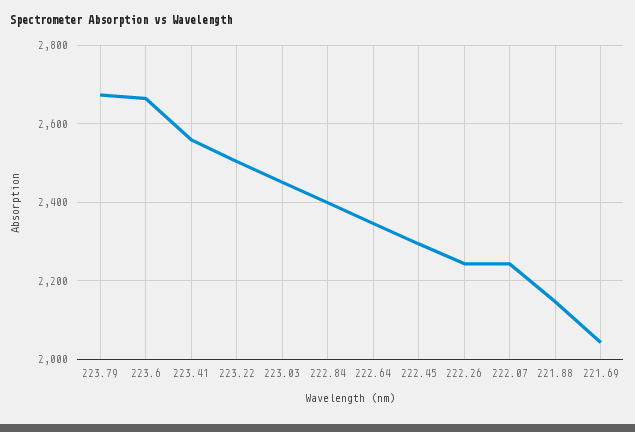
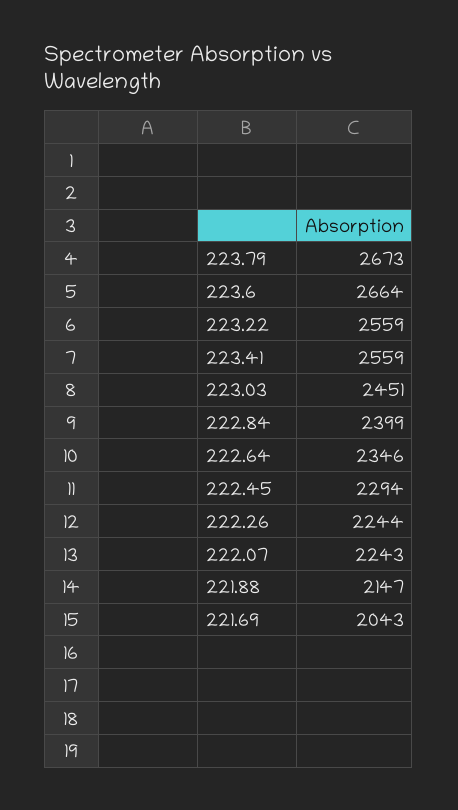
223.22: 2500 -> 2559

